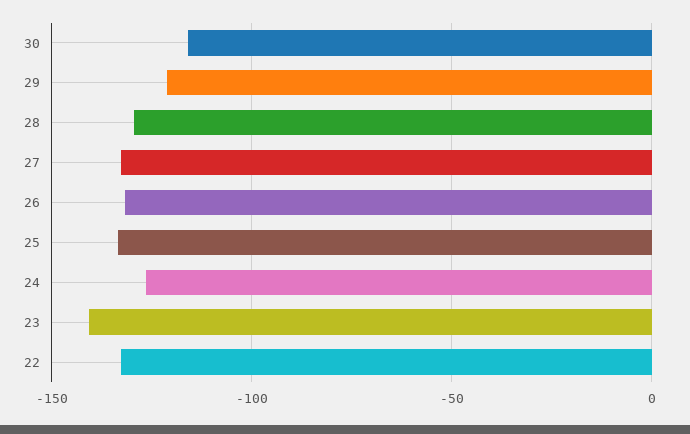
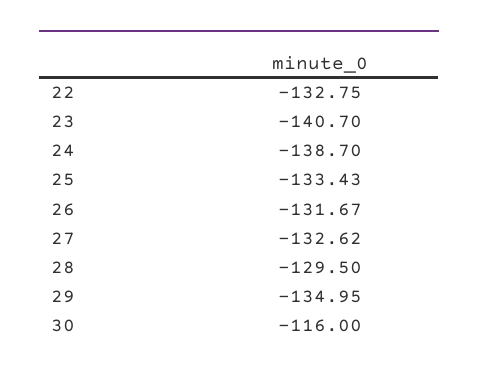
29: -120 -> -134.95
24: -125 -> -138.7

